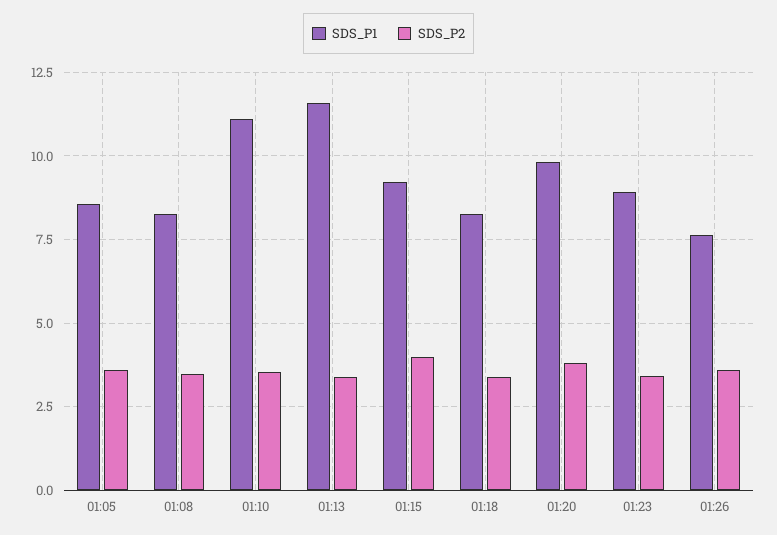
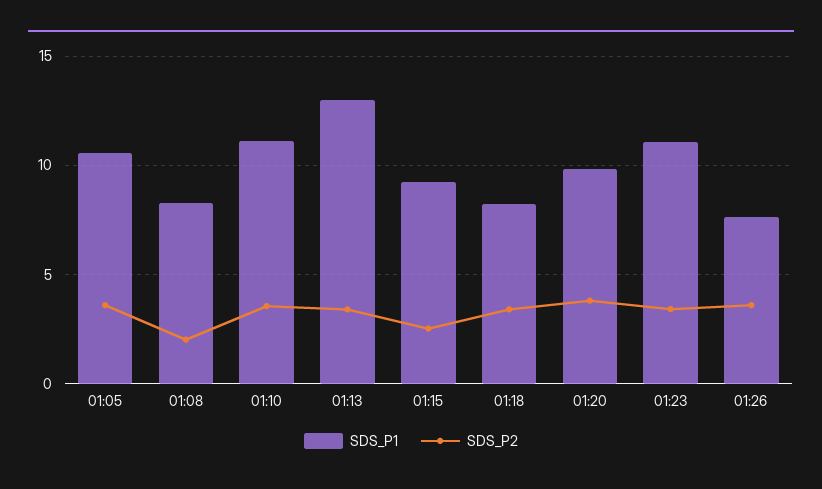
SDS_P1, 01:05: 8.5 -> 10.5
SDS_P2, 01:08: 3.5 -> 2
SDS_P1, 01:13: 11.5 -> 13
SDS_P2, 01:15: 4 -> 2.5
SDS_P1, 01:23: 9 -> 11

